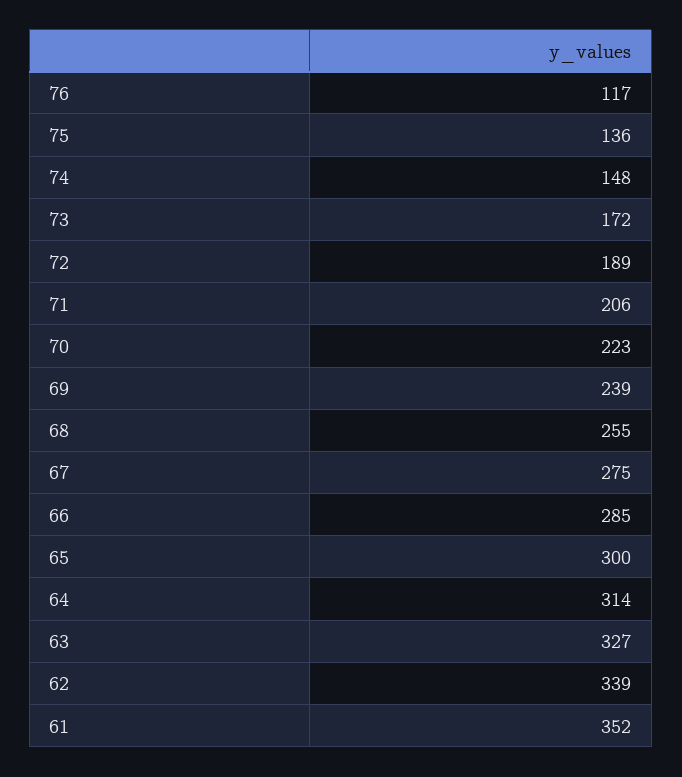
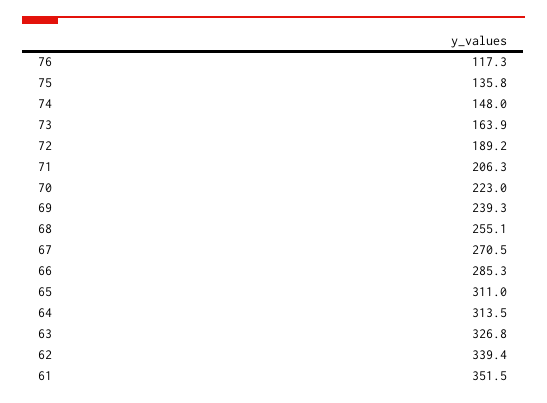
73: 172 -> 163.9
67: 275 -> 270.5
65: 300 -> 311

